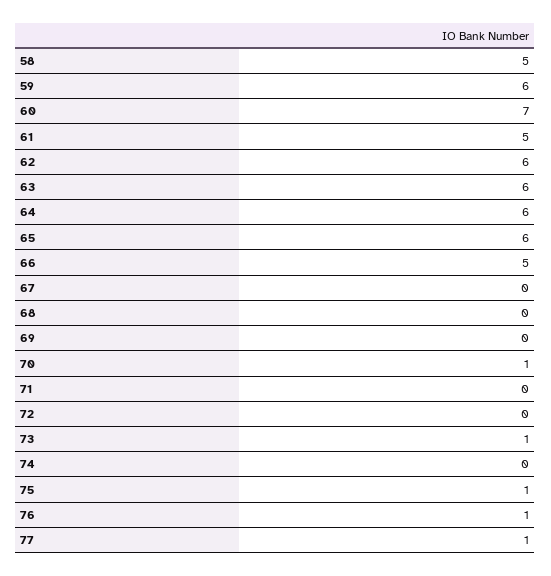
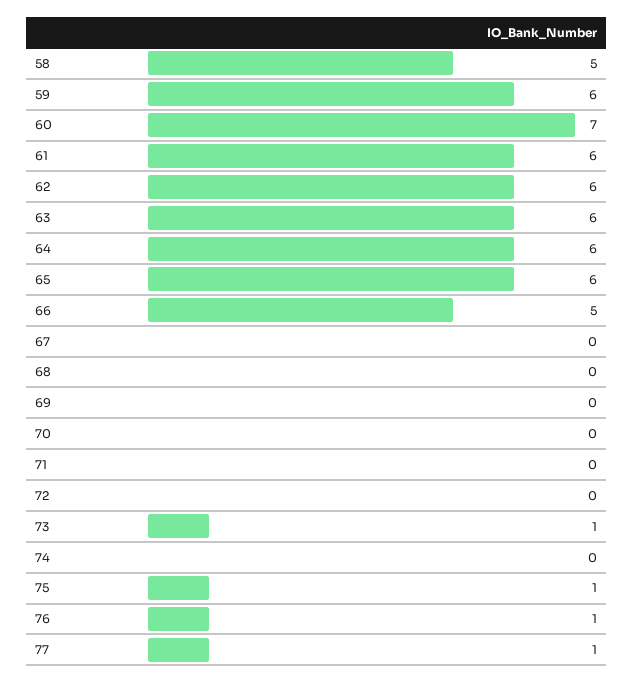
61: 5 -> 6
70: 1 -> 0

